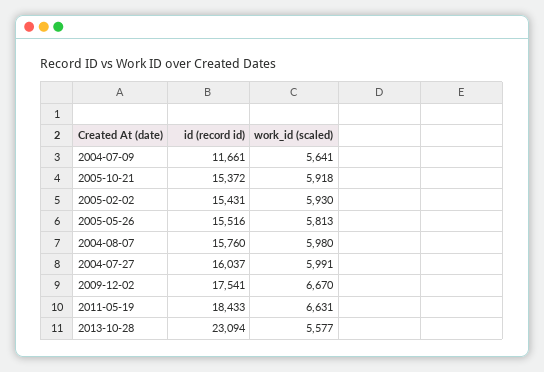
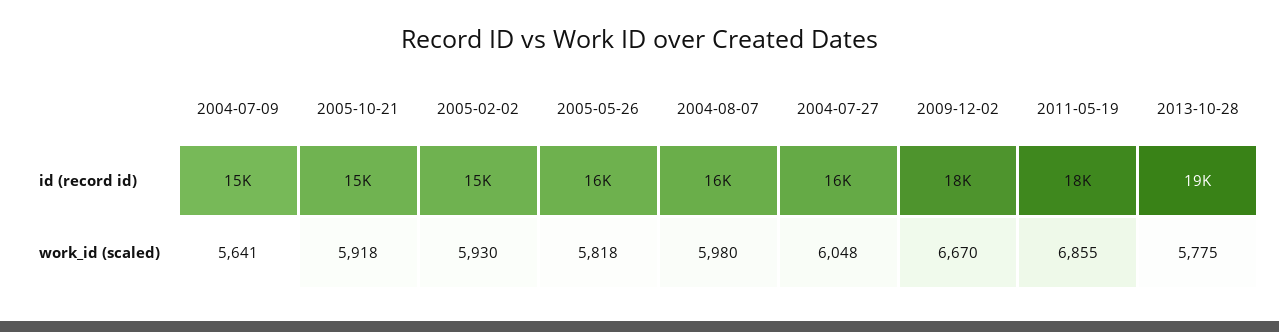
id (record id), 2004-07-09: 11661 -> 15000
work_id (scaled), 2005-05-26: 5813 -> 5818
work_id (scaled), 2004-07-27: 5991 -> 6048
work_id (scaled), 2011-05-19: 6631 -> 6855
id (record id), 2013-10-28: 23094 -> 19000
work_id (scaled), 2013-10-28: 5577 -> 5775

